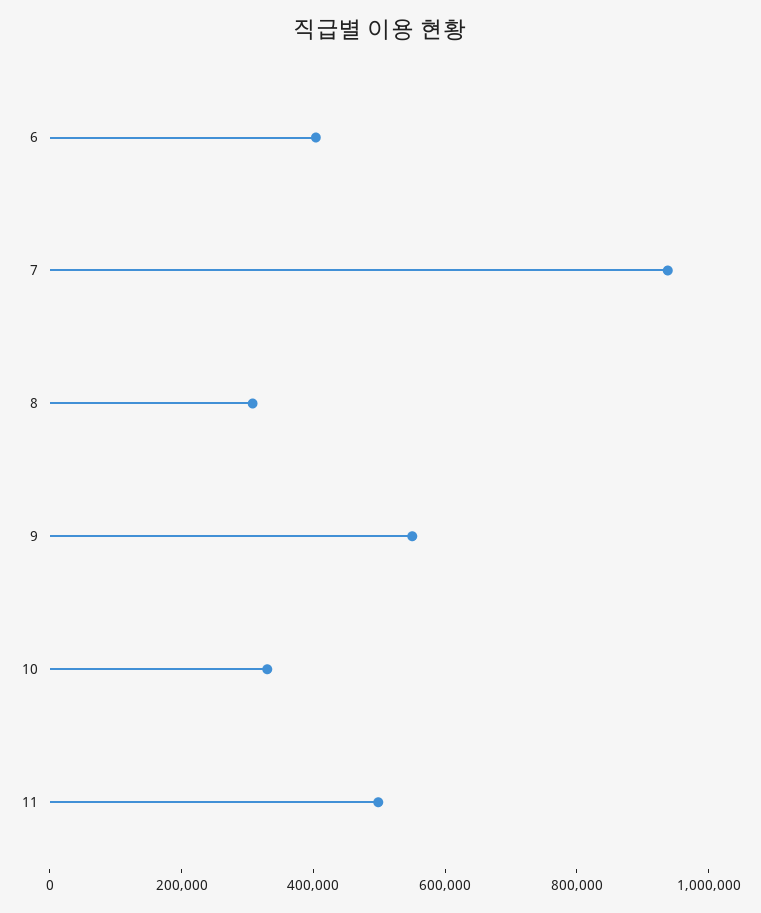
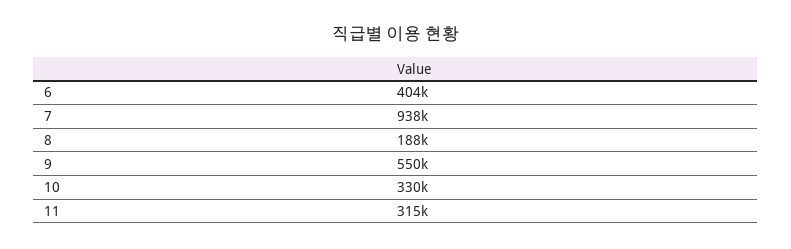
8: 300000 -> 188000
11: 500000 -> 315000

